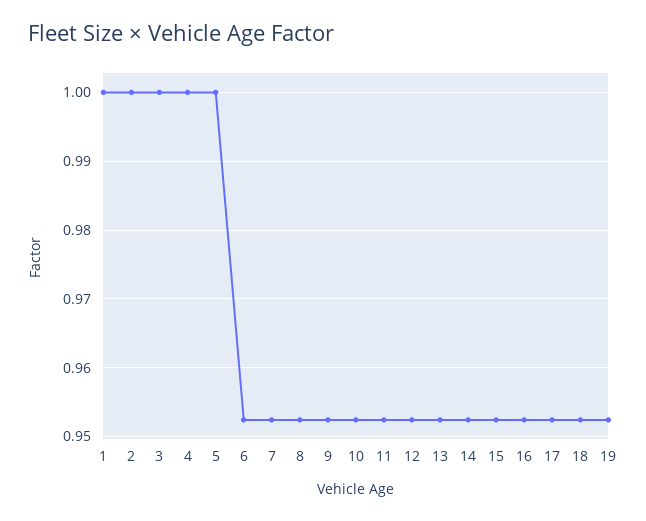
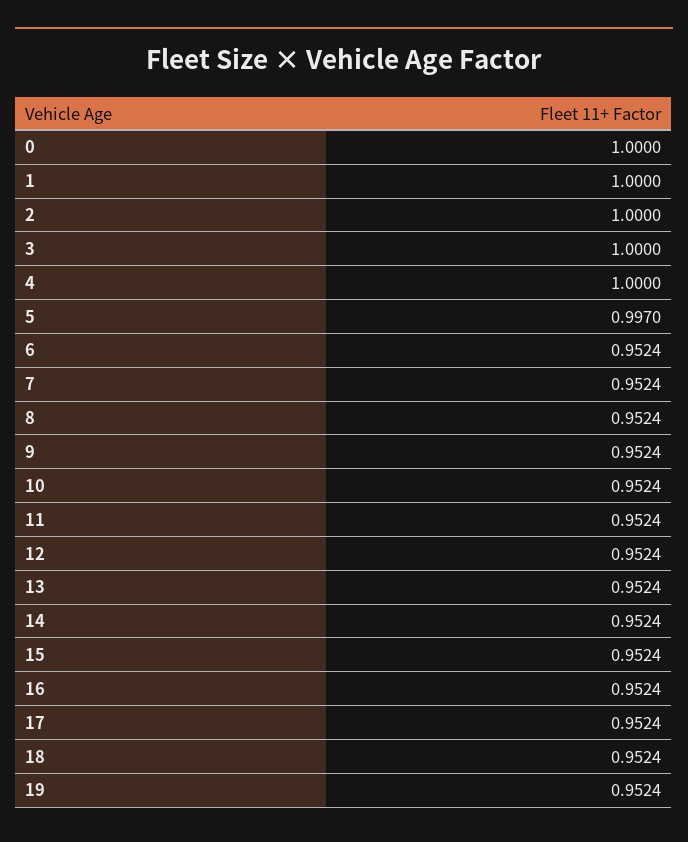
5: 1 -> 0.997
0: none -> 1

